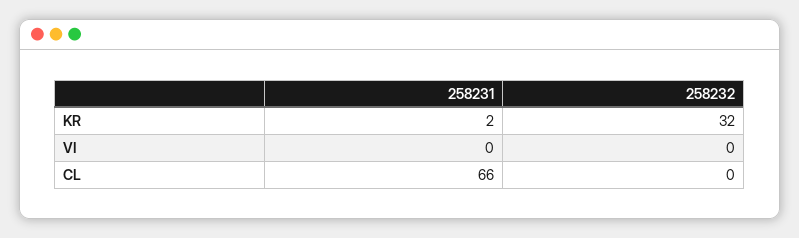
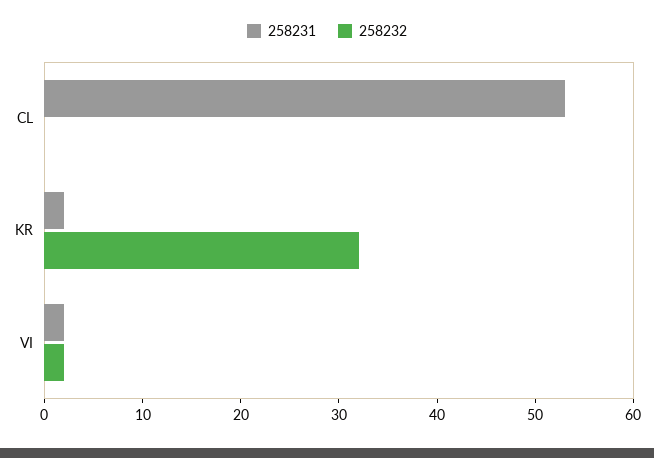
258231, VI: 0 -> 2
258232, VI: 0 -> 2
258231, CL: 66 -> 53

